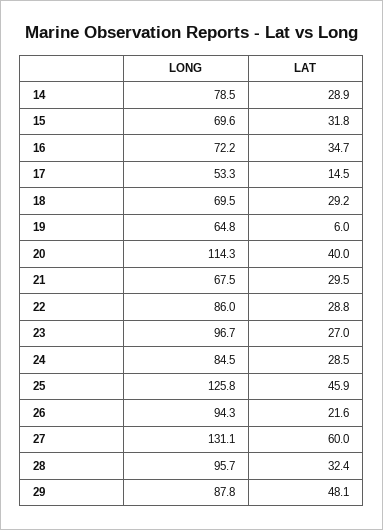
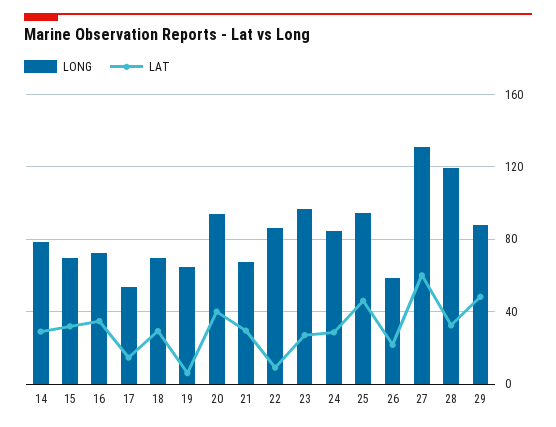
LONG, 20: 114.3 -> 95
LAT, 22: 28.8 -> 10
LONG, 25: 125.8 -> 95
LONG, 26: 94.3 -> 60
LONG, 28: 95.7 -> 120

